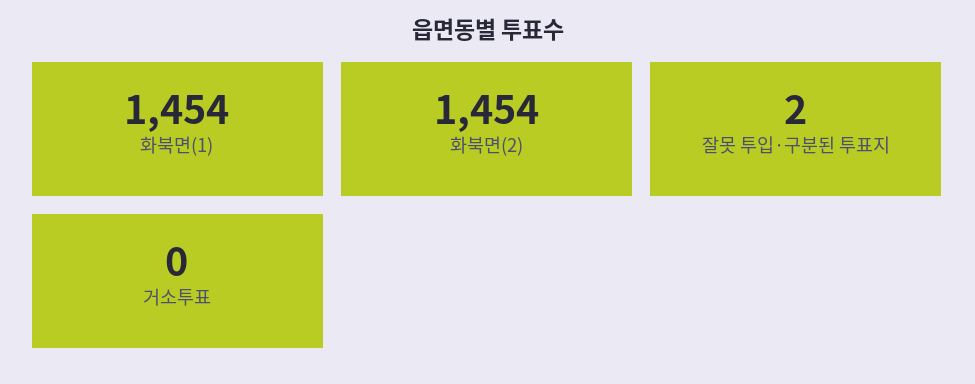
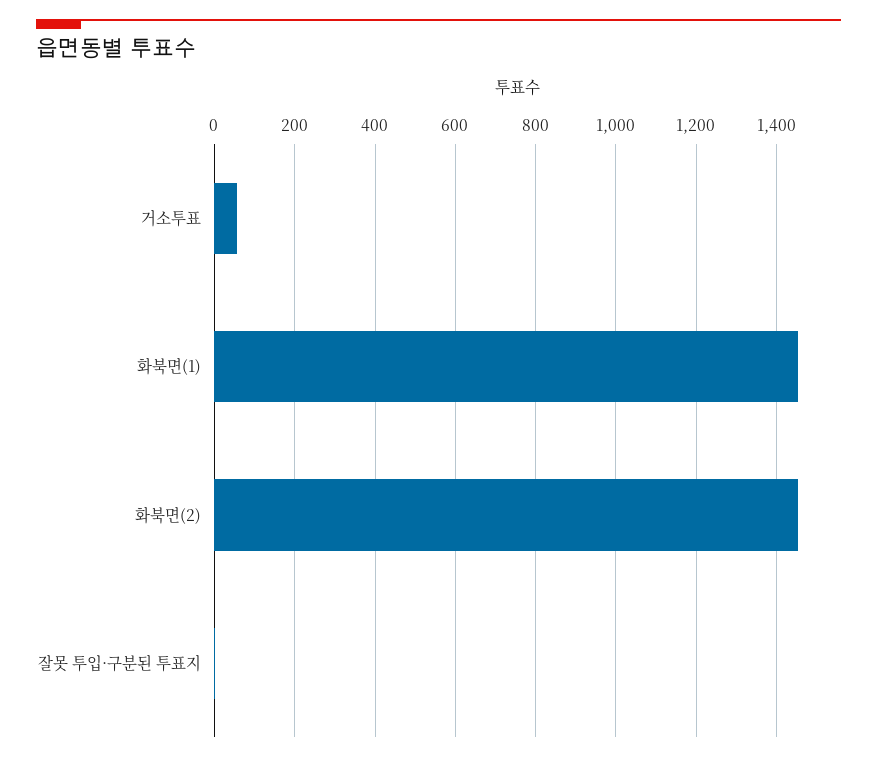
거소투표: 0 -> 60

